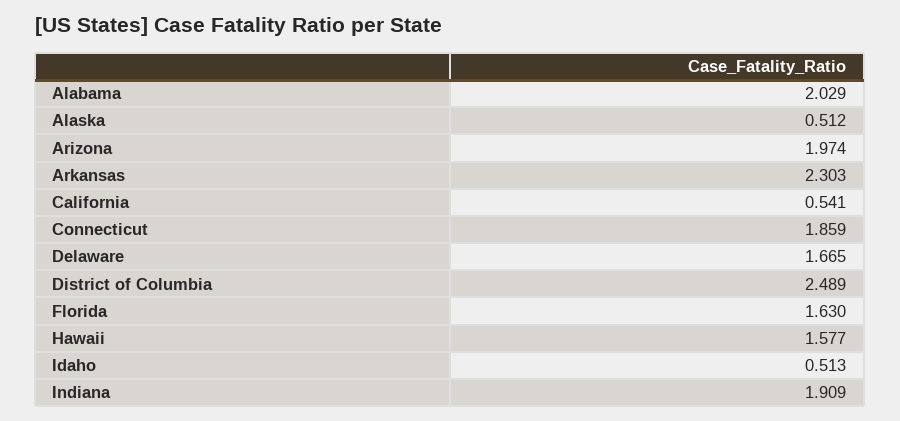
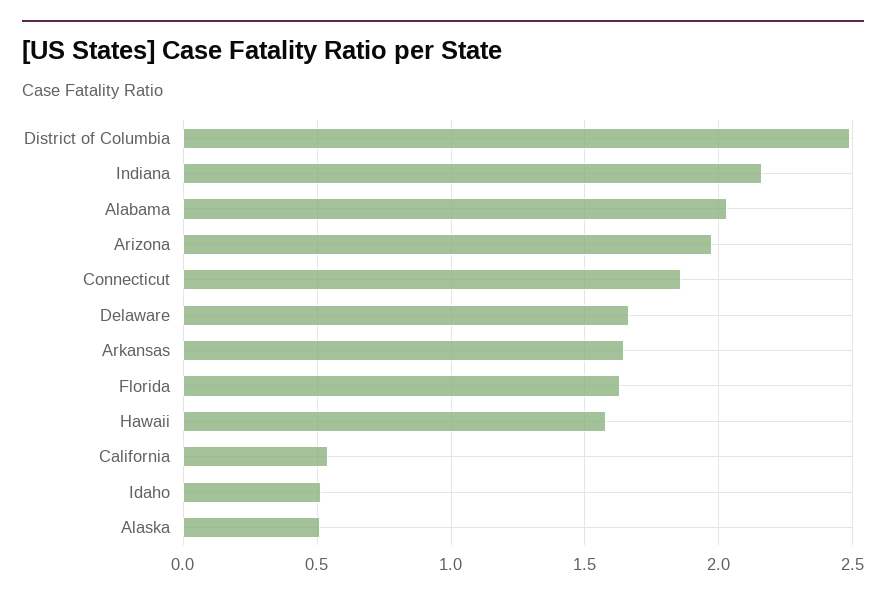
Arkansas: 2.303 -> 1.65
Indiana: 1.909 -> 2.15

